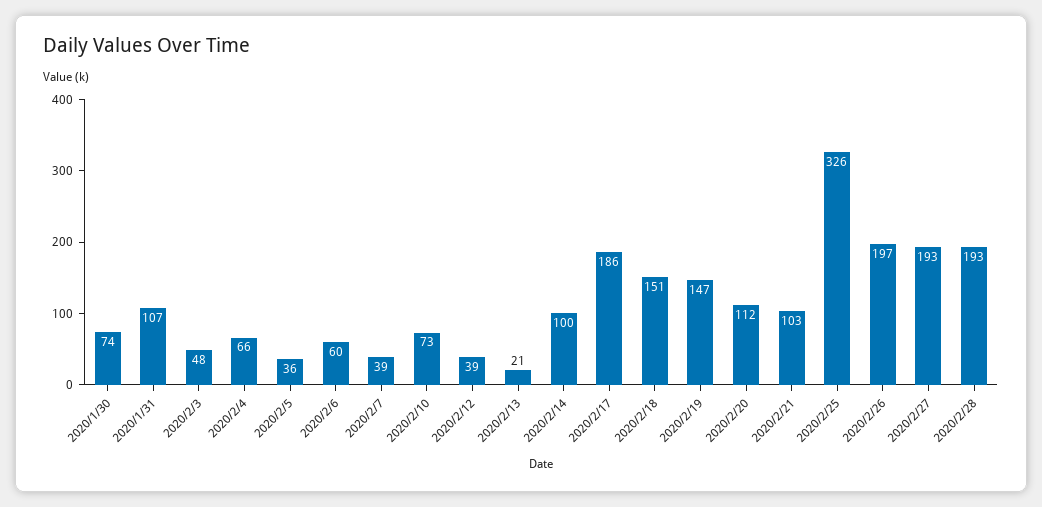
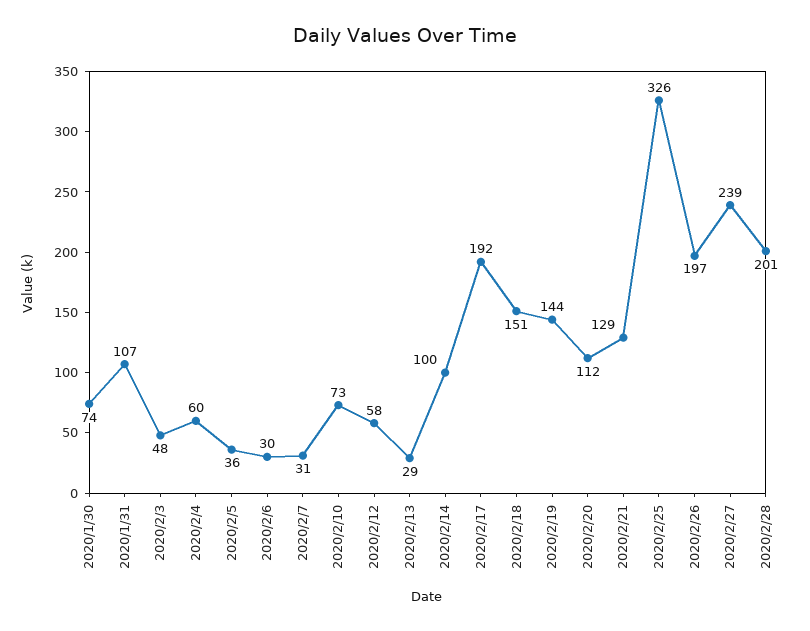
2020/2/4: 66 -> 60
2020/2/6: 60 -> 30
2020/2/7: 39 -> 31
2020/2/12: 39 -> 58
2020/2/13: 21 -> 29
2020/2/17: 186 -> 192
2020/2/19: 147 -> 144
2020/2/21: 103 -> 129
2020/2/27: 193 -> 239
2020/2/28: 193 -> 201

